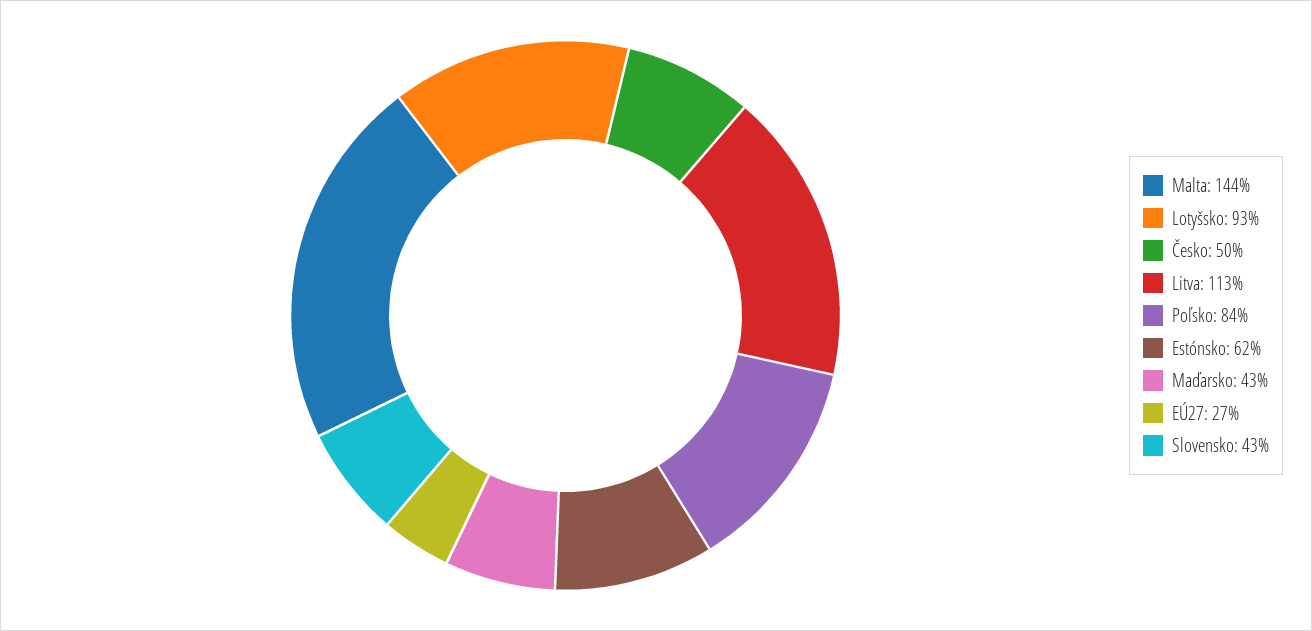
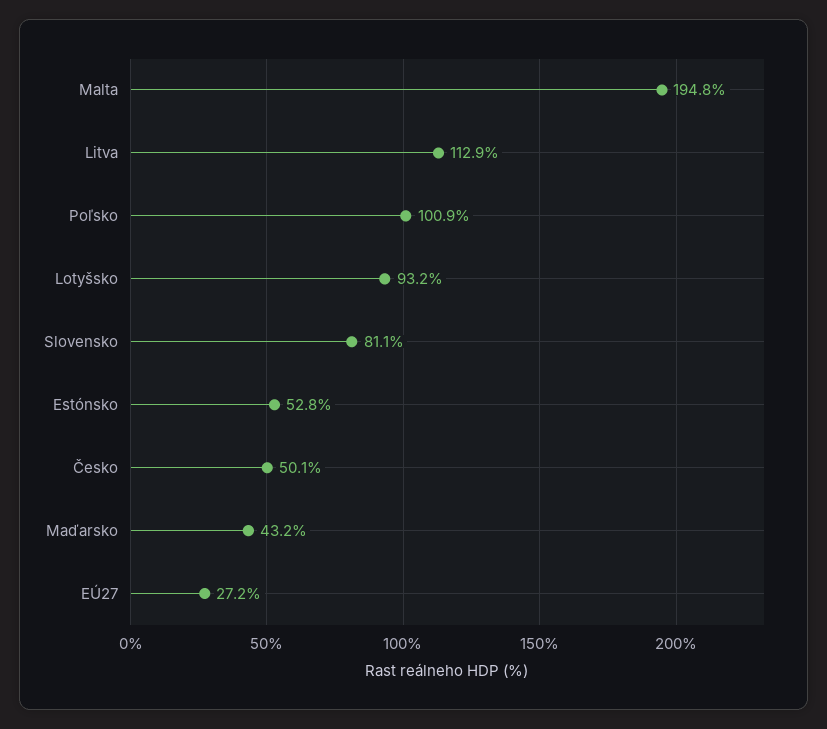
Malta: 144 -> 194.8
Poľsko: 84 -> 100.9
Estónsko: 62 -> 52.8
Slovensko: 43 -> 81.1

